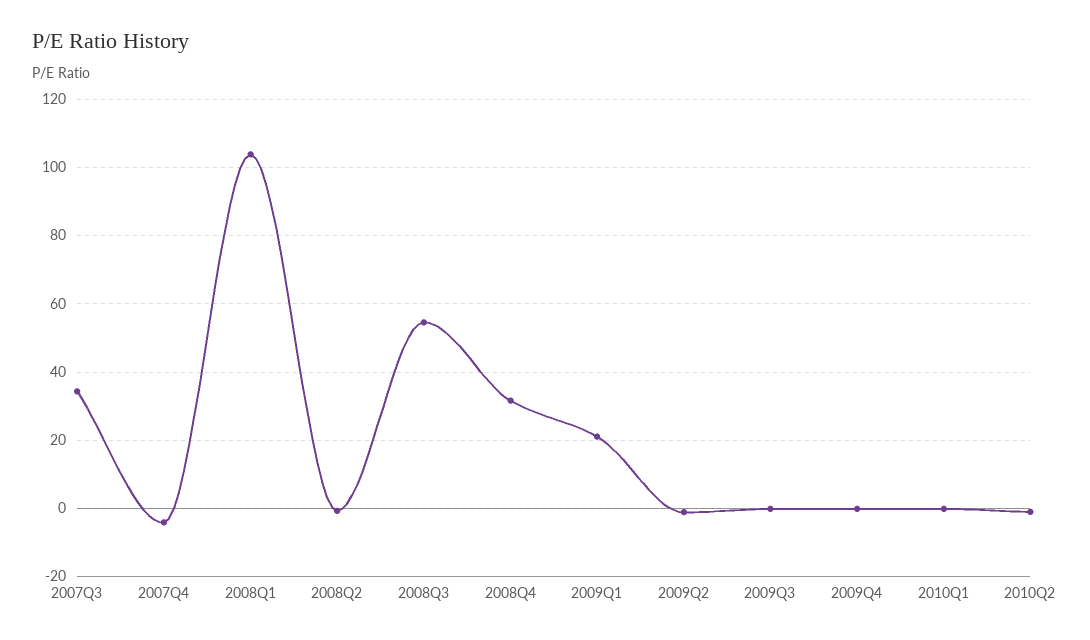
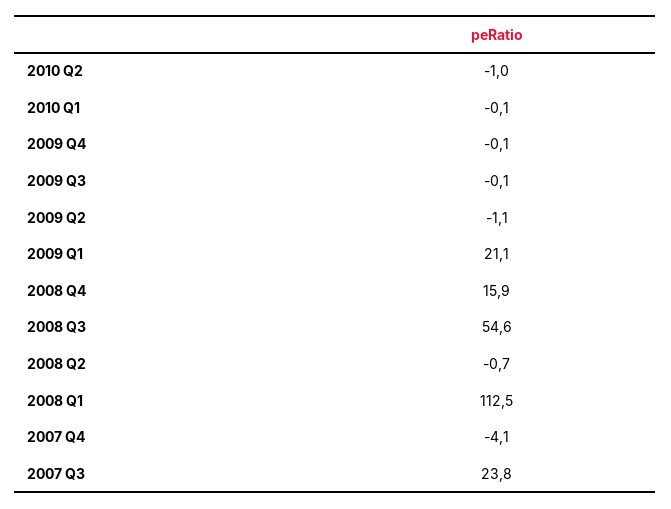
2007Q3: 34 -> 23.8
2008Q1: 104 -> 112.5
2008Q4: 32 -> 15.9

